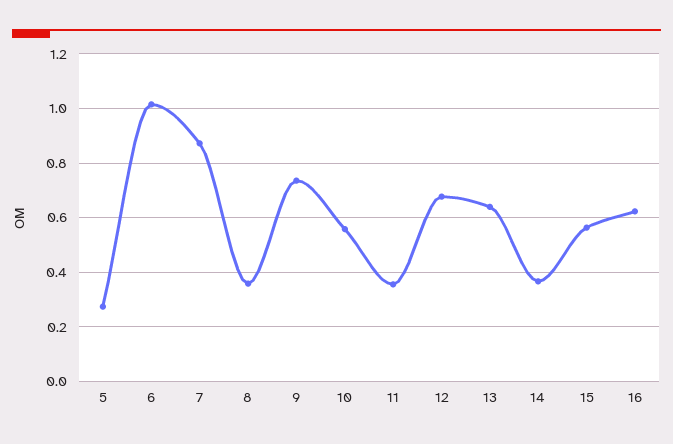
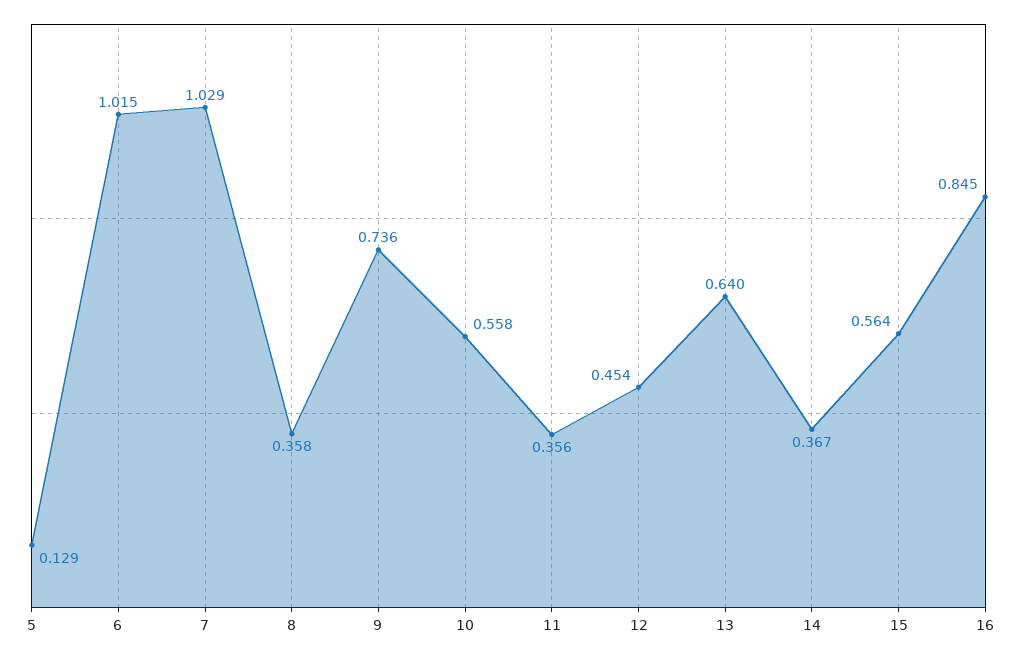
5: 0.275 -> 0.129
7: 0.875 -> 1.029
12: 0.675 -> 0.454
16: 0.625 -> 0.845

